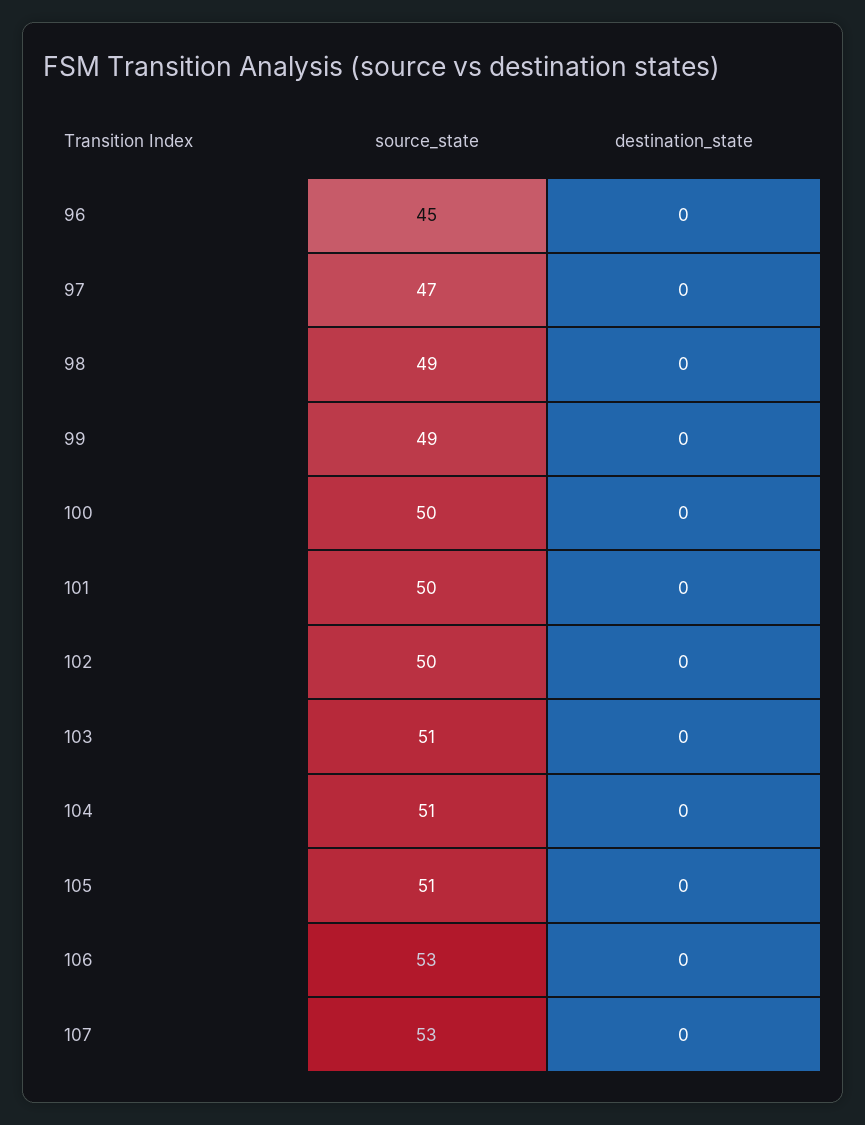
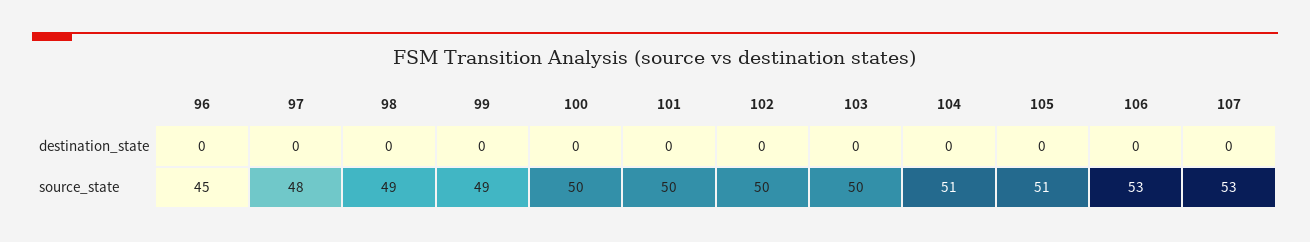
source_state, 97: 47 -> 48
source_state, 103: 51 -> 50

